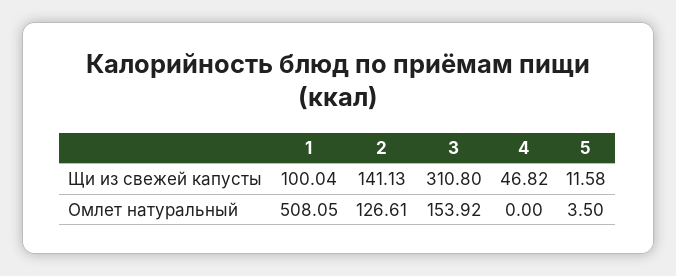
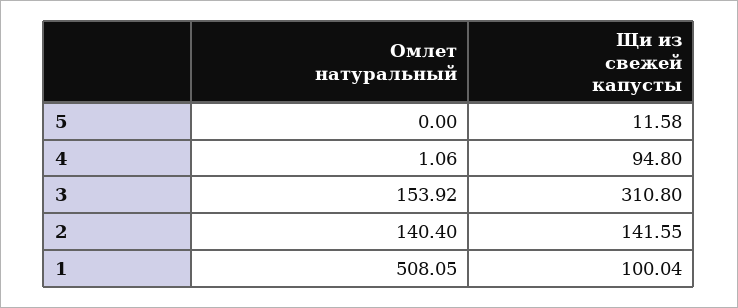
2, Щи из свежей капусты: 141.13 -> 141.55
4, Щи из свежей капусты: 46.82 -> 94.8
2, Омлет натуральный: 126.61 -> 140.4
4, Омлет натуральный: 0 -> 1.06
5, Омлет натуральный: 3.5 -> 0

